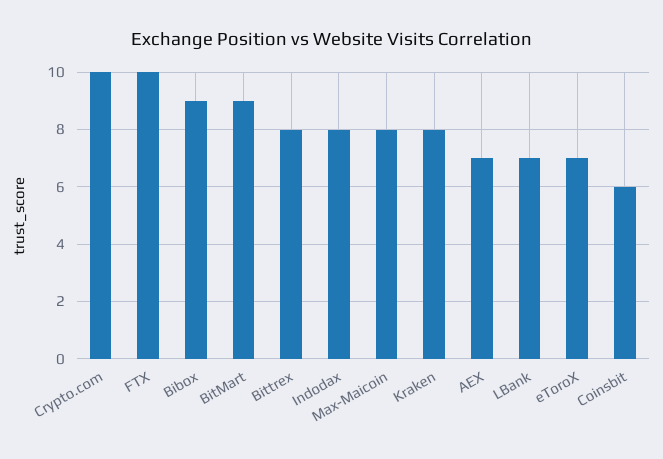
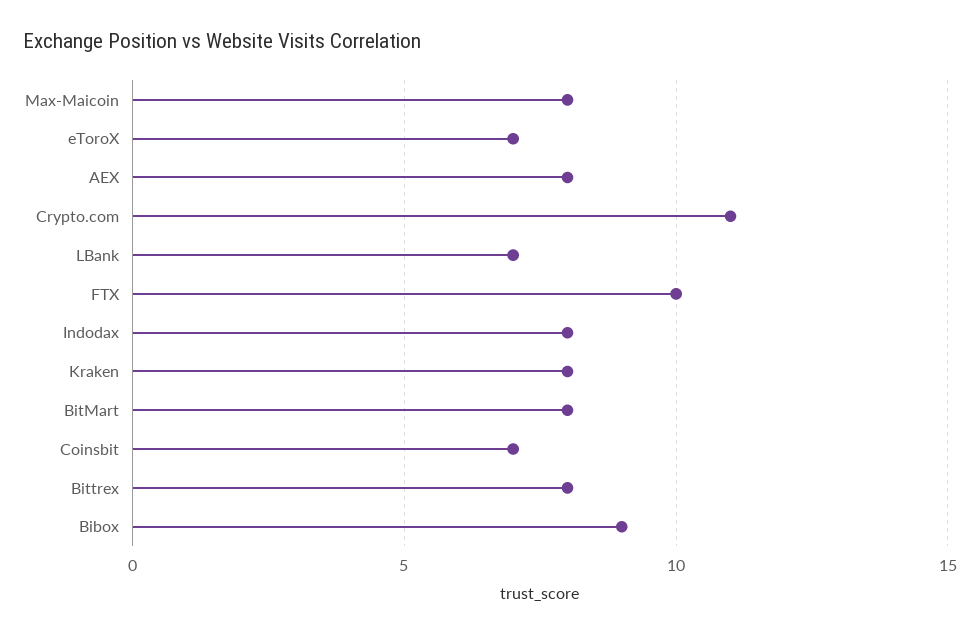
Crypto.com: 10 -> 11
BitMart: 9 -> 8
AEX: 7 -> 8
Coinsbit: 6 -> 7

